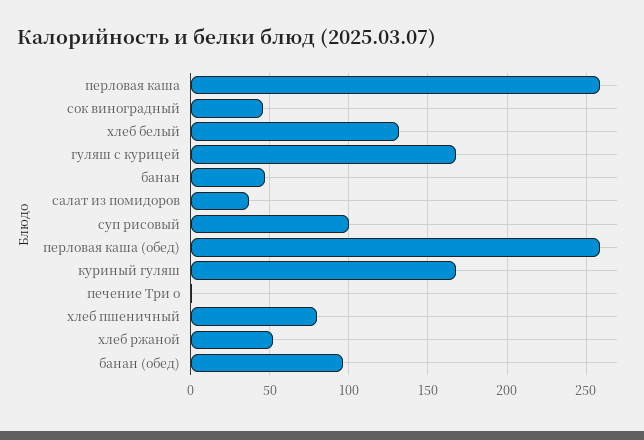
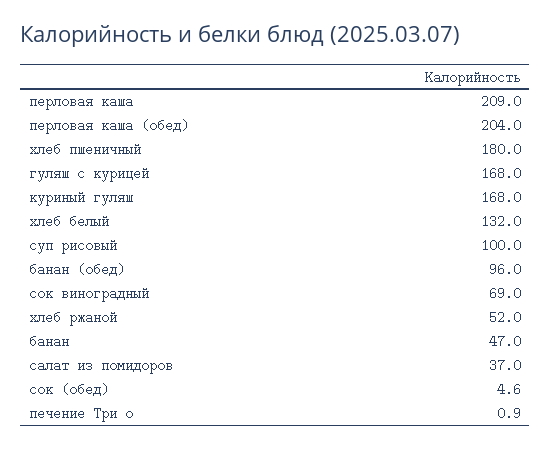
перловая каша: 260 -> 209
сок виноградный: 45 -> 69
перловая каша (обед): 260 -> 204
хлеб пшеничный: 80 -> 180
сок (обед): none -> 4.6

